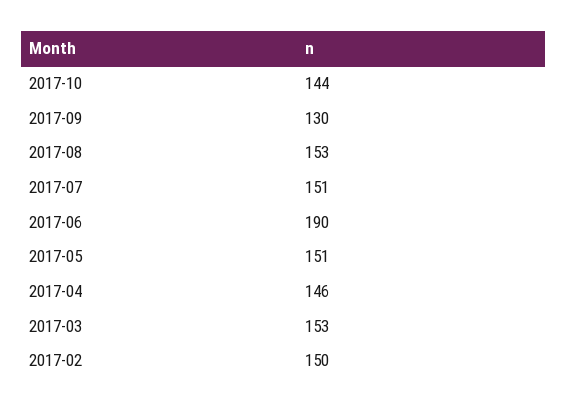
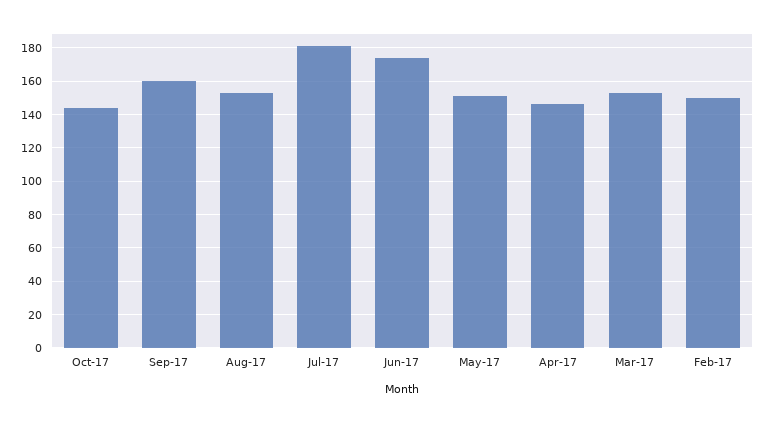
2017-09: 130 -> 160
2017-07: 151 -> 180
2017-06: 190 -> 175

